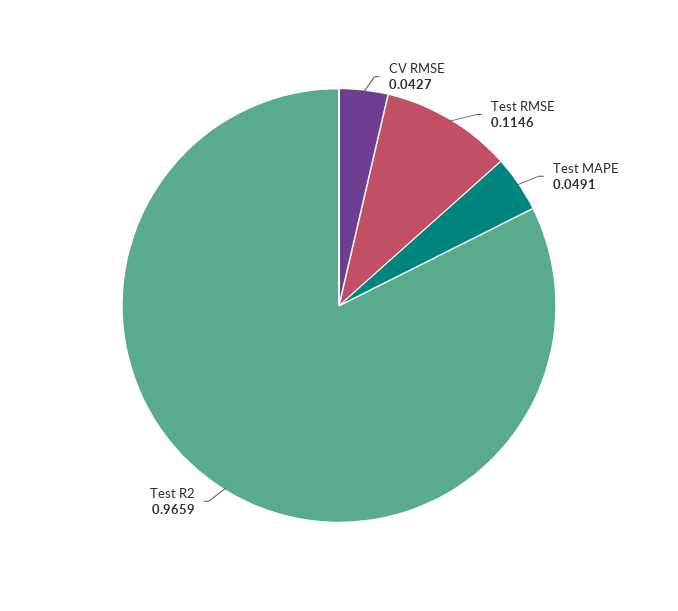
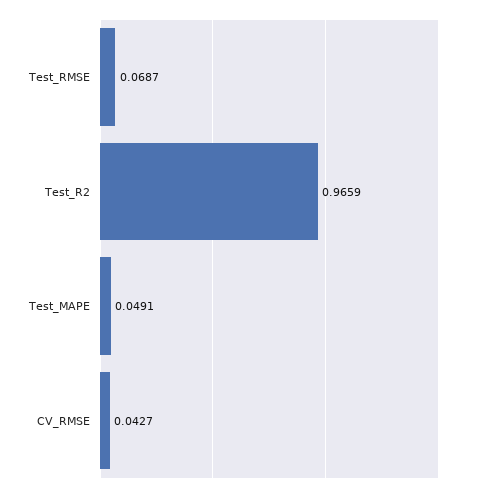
Test RMSE: 0.1146 -> 0.0687

